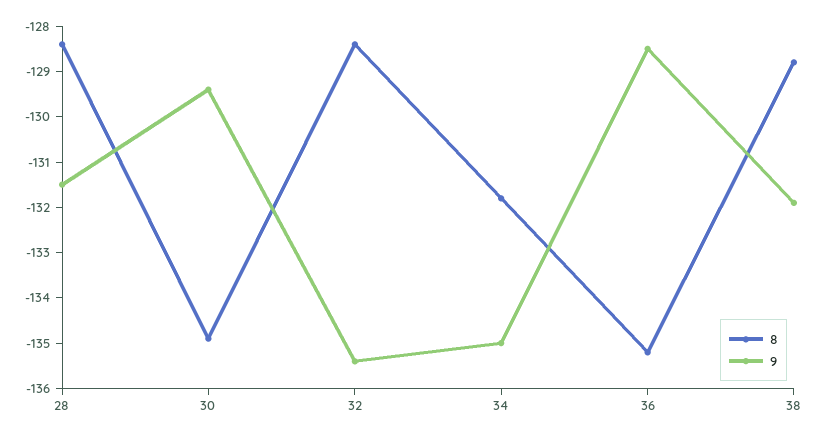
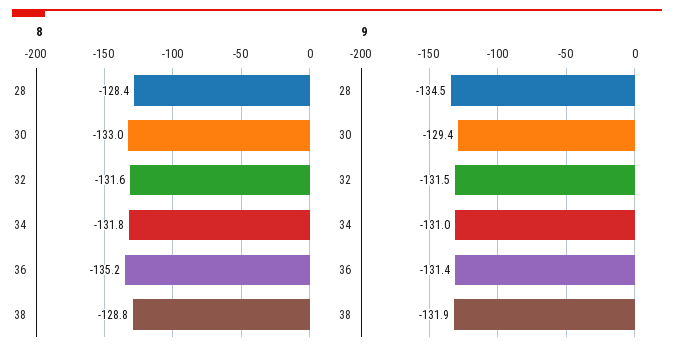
9, 28: -131.5 -> -134.5
8, 30: -135 -> -133
8, 32: -128.5 -> -131.6
9, 32: -135.5 -> -131.5
9, 34: -135 -> -131
9, 36: -128.5 -> -131.4

